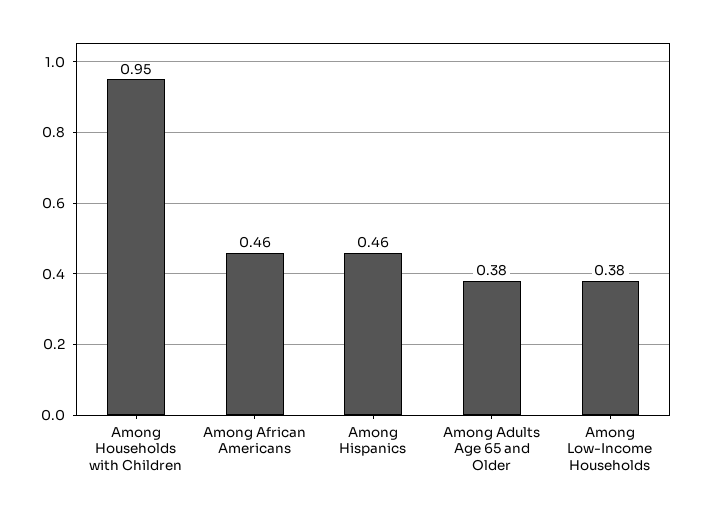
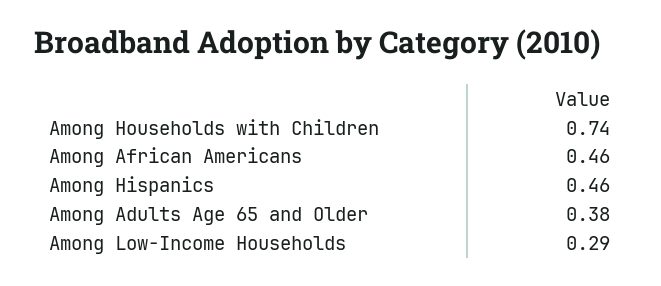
Among Households with Children: 0.95 -> 0.74
Among Low-Income Households: 0.38 -> 0.29

